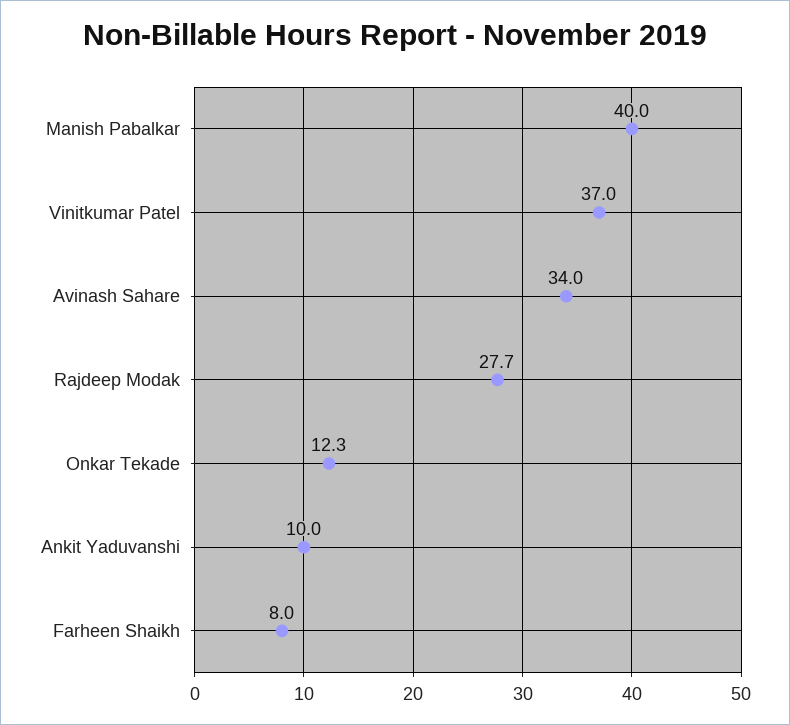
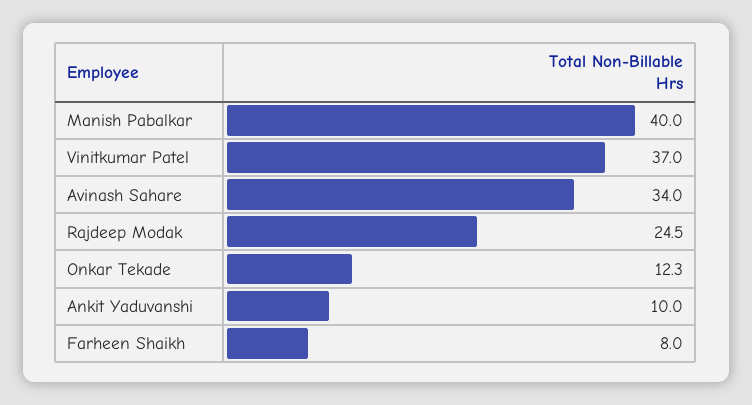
Rajdeep Modak: 27.7 -> 24.5

